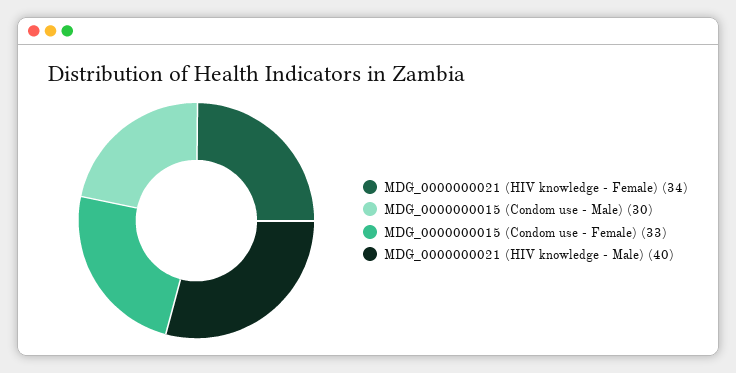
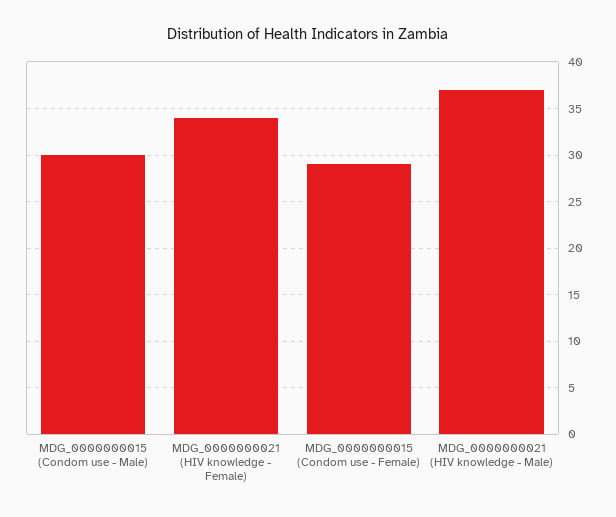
MDG_0000000015 (Condom use - Female): 33 -> 29
MDG_0000000021 (HIV knowledge - Male): 40 -> 37

